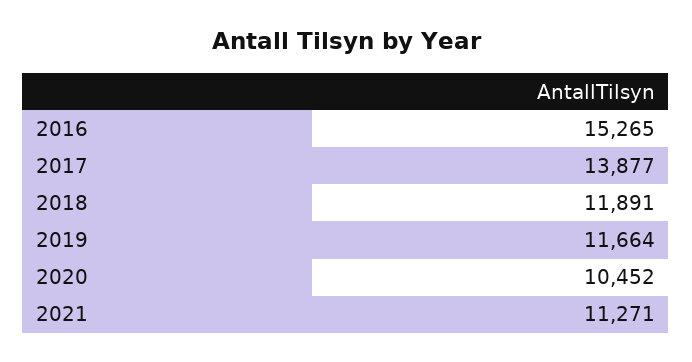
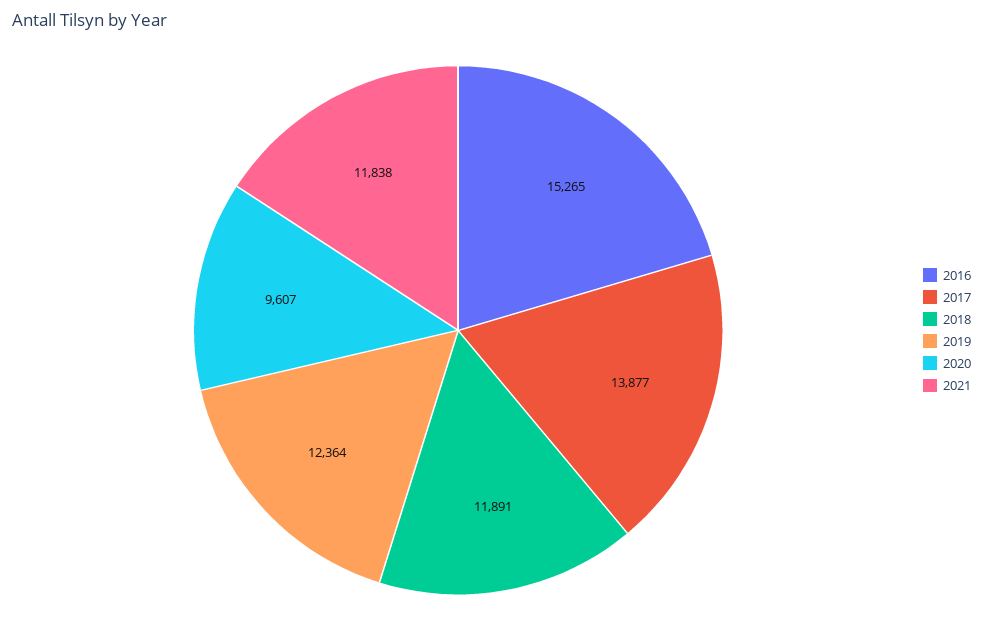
2019: 11664 -> 12364
2020: 10452 -> 9607
2021: 11271 -> 11838

